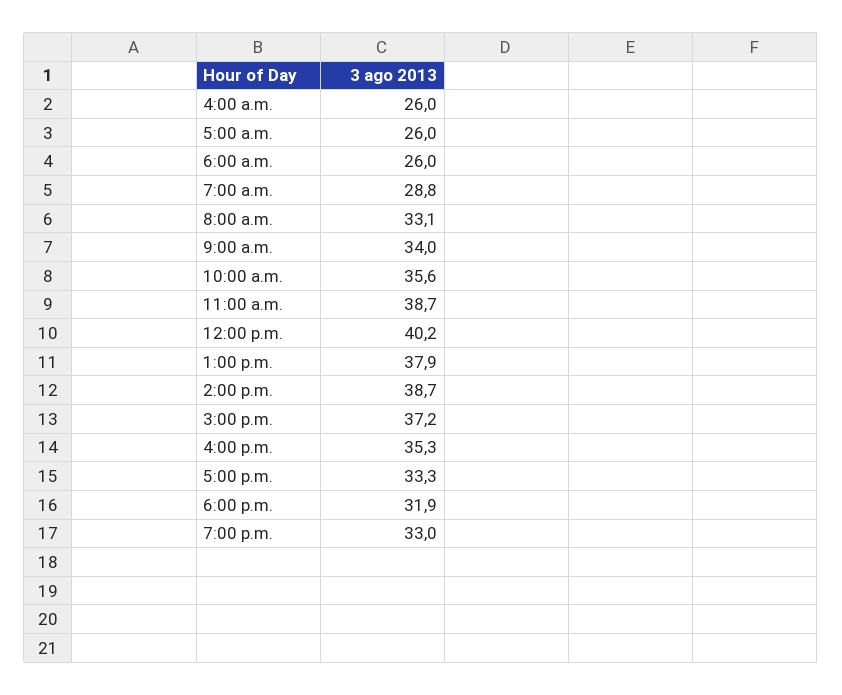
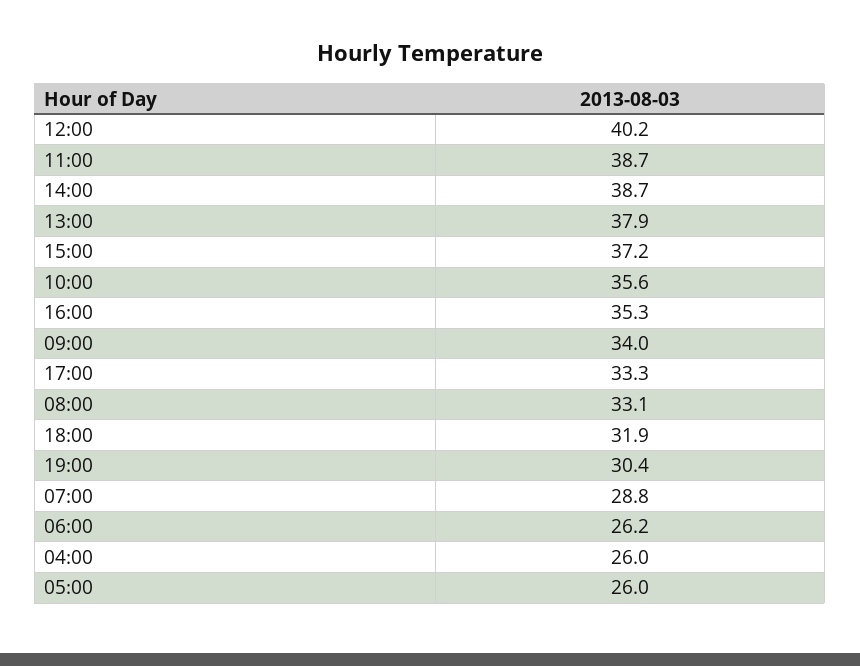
6:00 a.m.: 26 -> 26.2
7:00 p.m.: 33 -> 30.4

